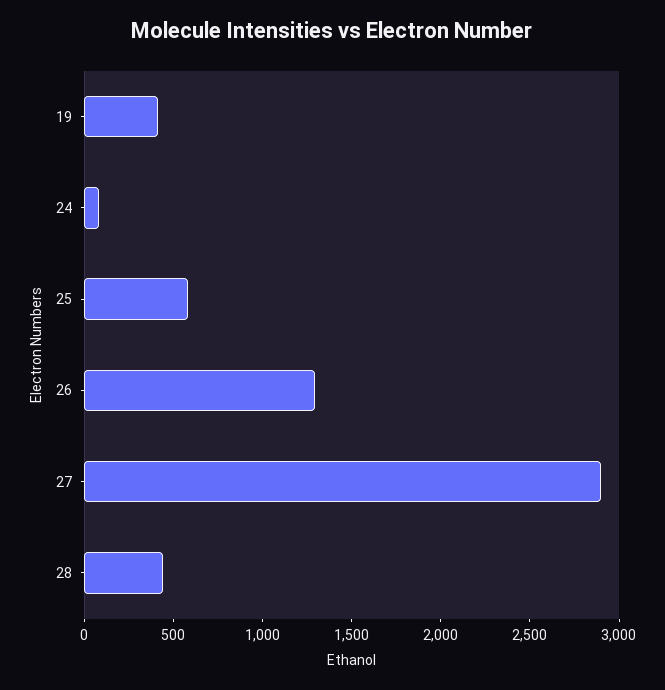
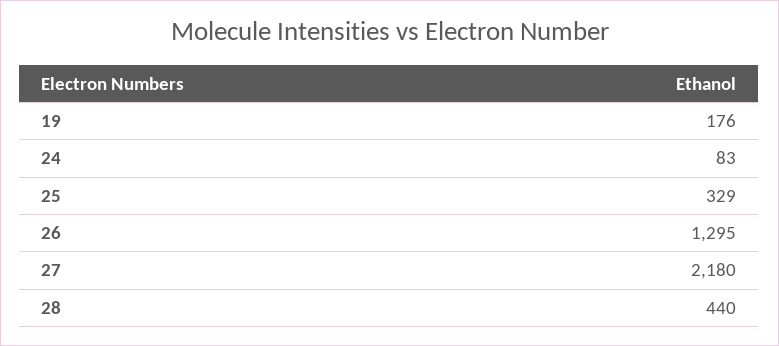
19: 400 -> 176
25: 600 -> 329
27: 2900 -> 2180

